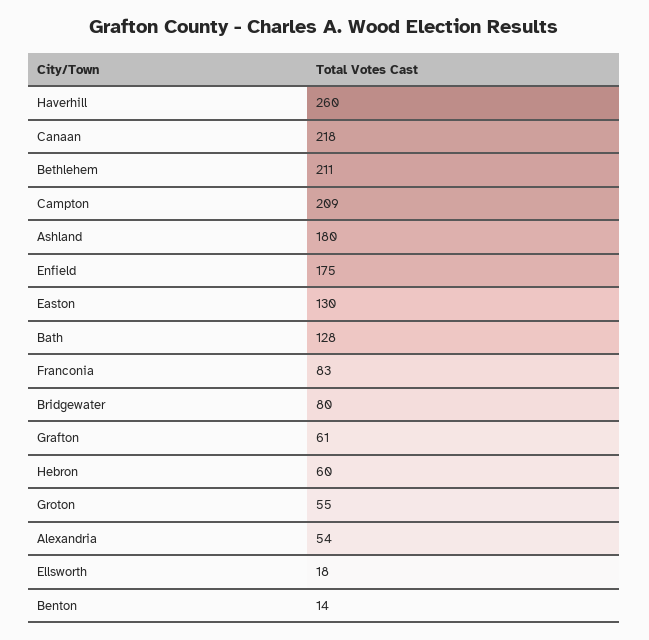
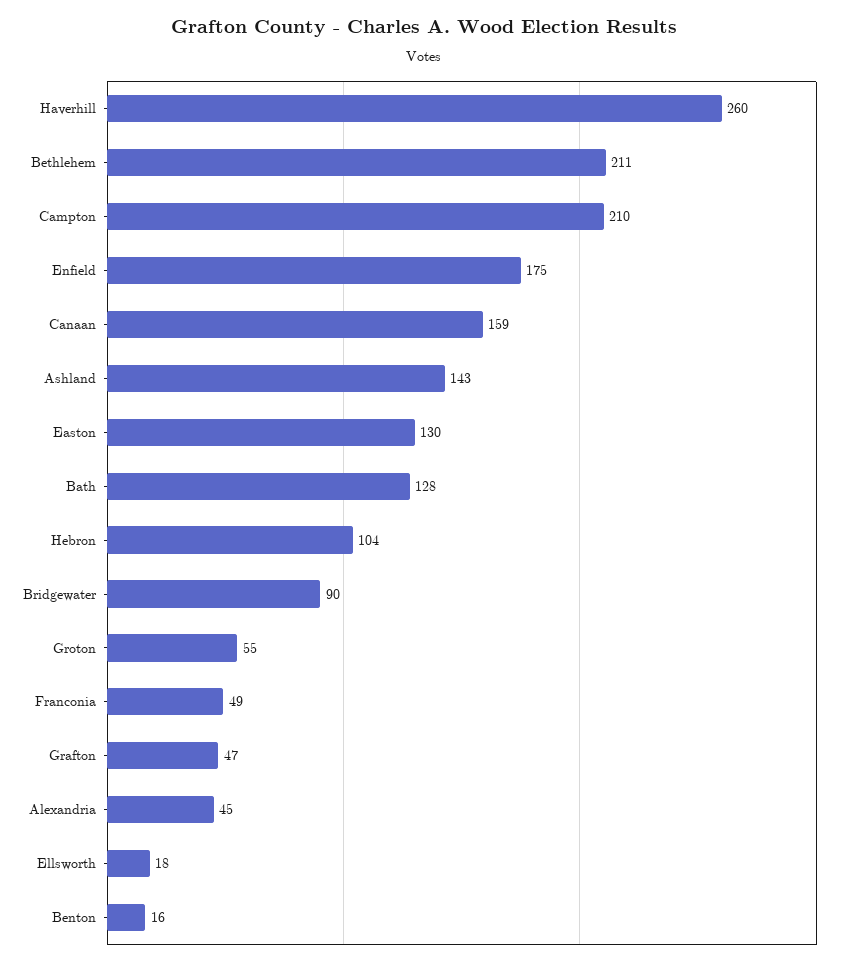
Canaan: 218 -> 159
Campton: 209 -> 210
Ashland: 180 -> 143
Franconia: 83 -> 49
Bridgewater: 80 -> 90
Grafton: 61 -> 47
Hebron: 60 -> 104
Alexandria: 54 -> 45
Benton: 14 -> 16

